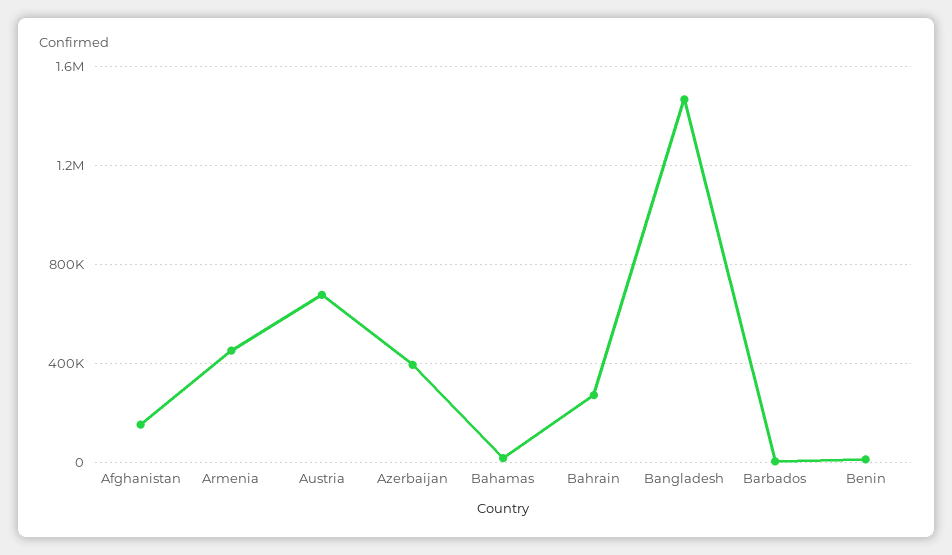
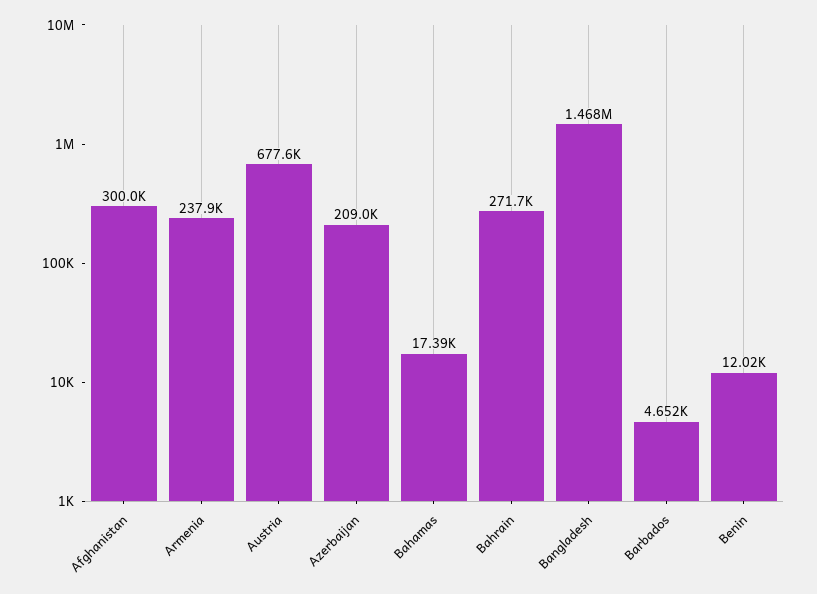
Afghanistan: 150000 -> 300000
Armenia: 450000 -> 237900
Azerbaijan: 400000 -> 209000

